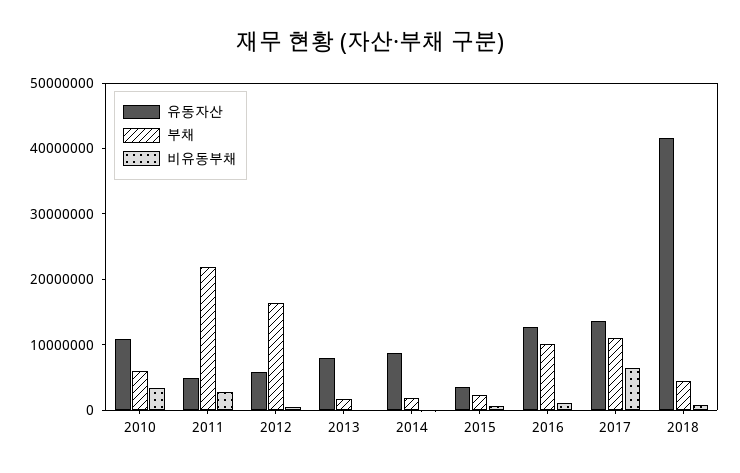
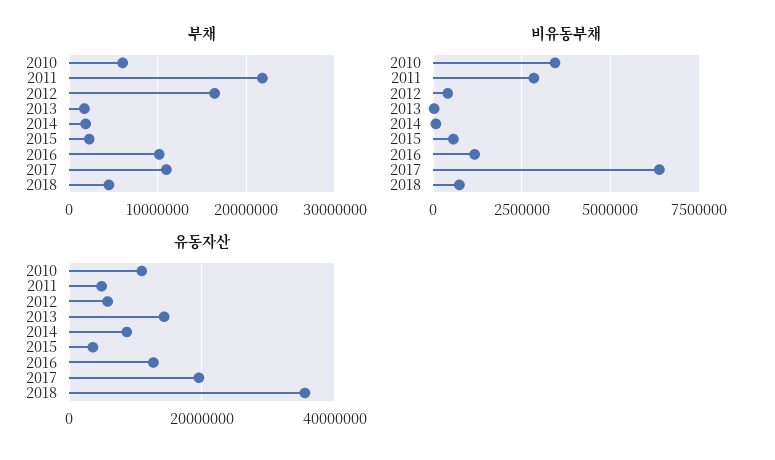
유동자산, 2013: 8000000 -> 14000000
유동자산, 2017: 14000000 -> 20000000
유동자산, 2018: 42000000 -> 36000000

